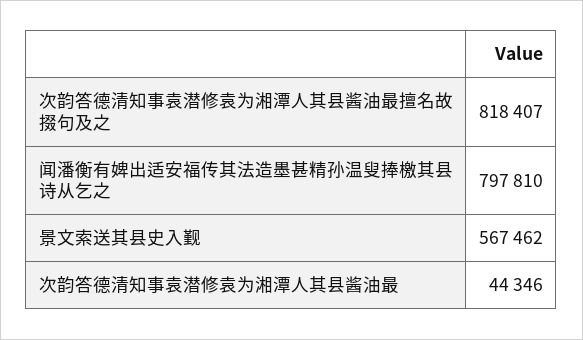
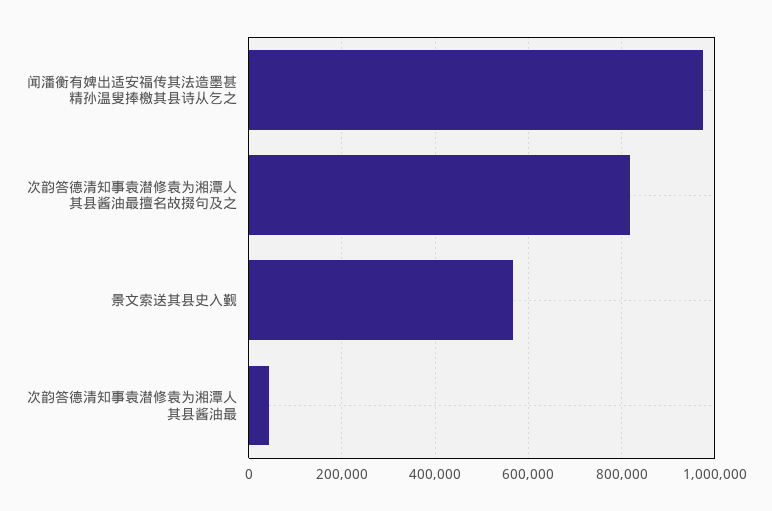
闻潘衡有婢出适安福传其法造墨甚精孙温叟捧檄其县诗从乞之: 797810 -> 980000

